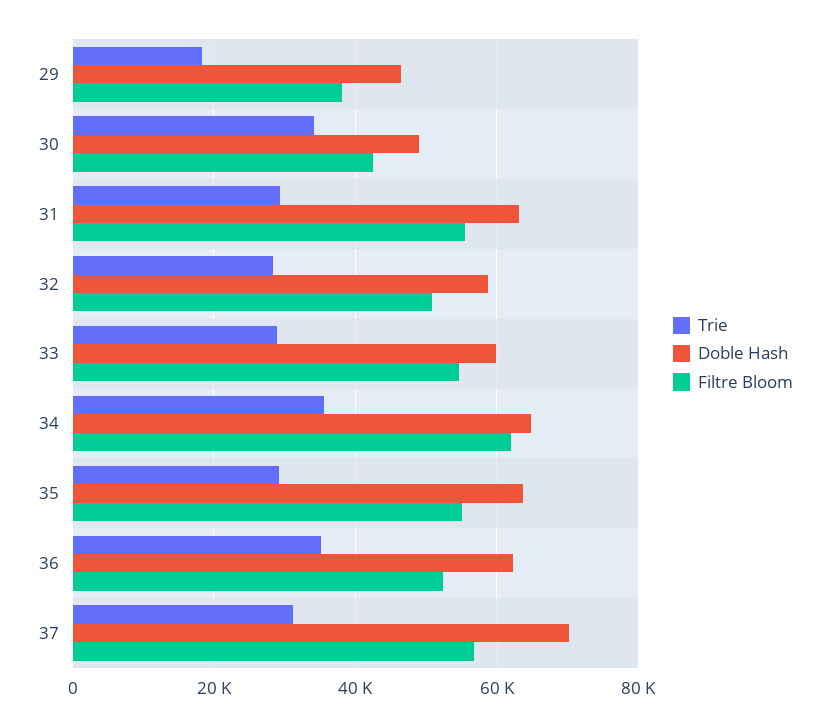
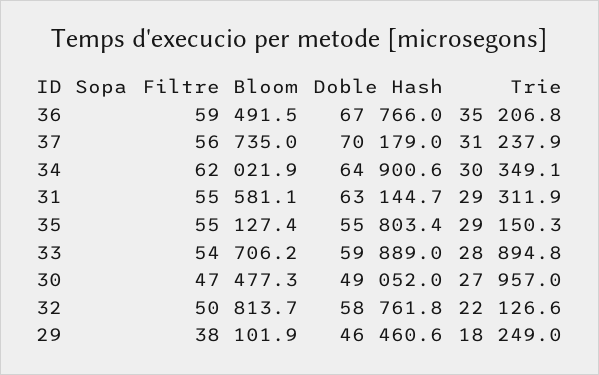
Trie, 30: 34000 -> 27957
Filtre Bloom, 30: 42000 -> 47477.3
Trie, 32: 28000 -> 22126.6
Trie, 34: 36000 -> 30349.1
Doble Hash, 35: 64000 -> 55803.4
Doble Hash, 36: 62000 -> 67766
Filtre Bloom, 36: 52000 -> 59491.5

